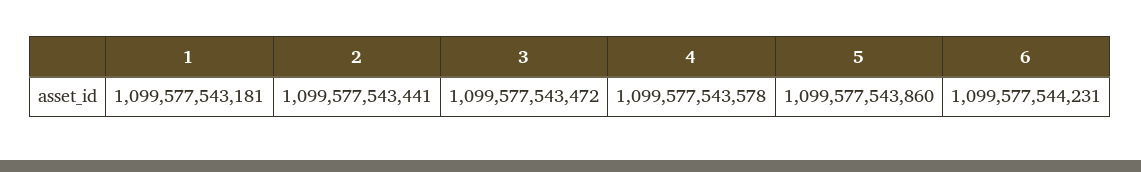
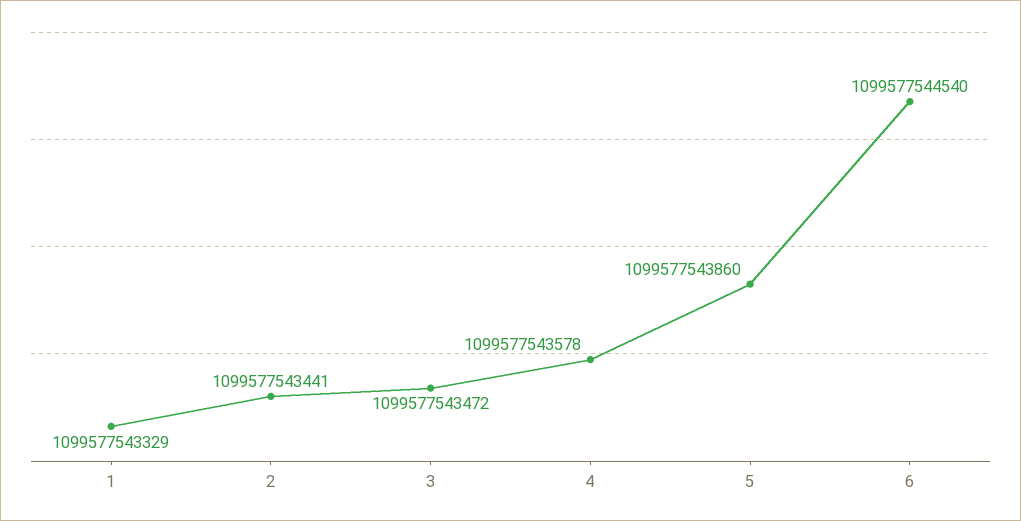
1: 1099577543181 -> 1099577543329
6: 1099577544231 -> 1099577544540

